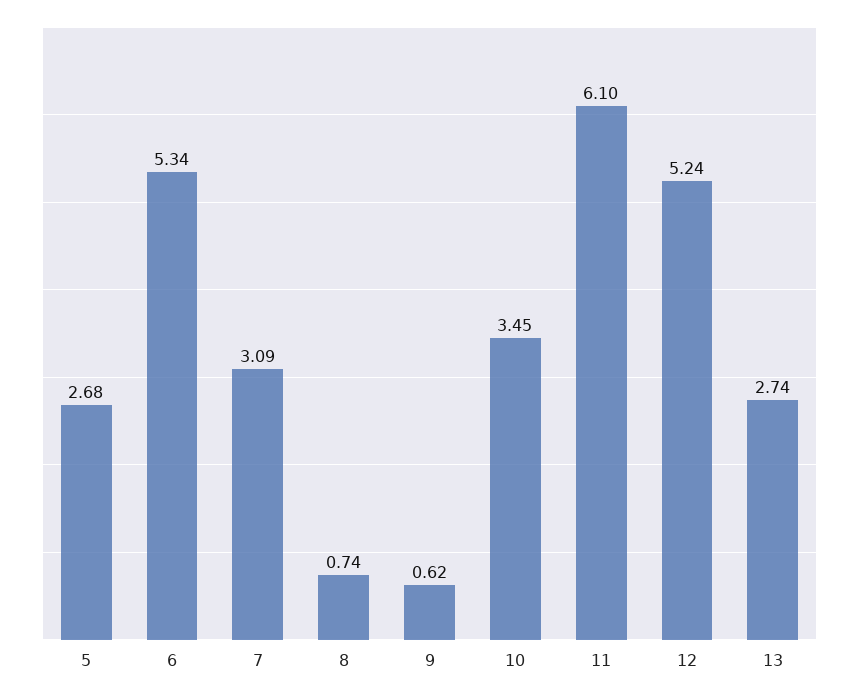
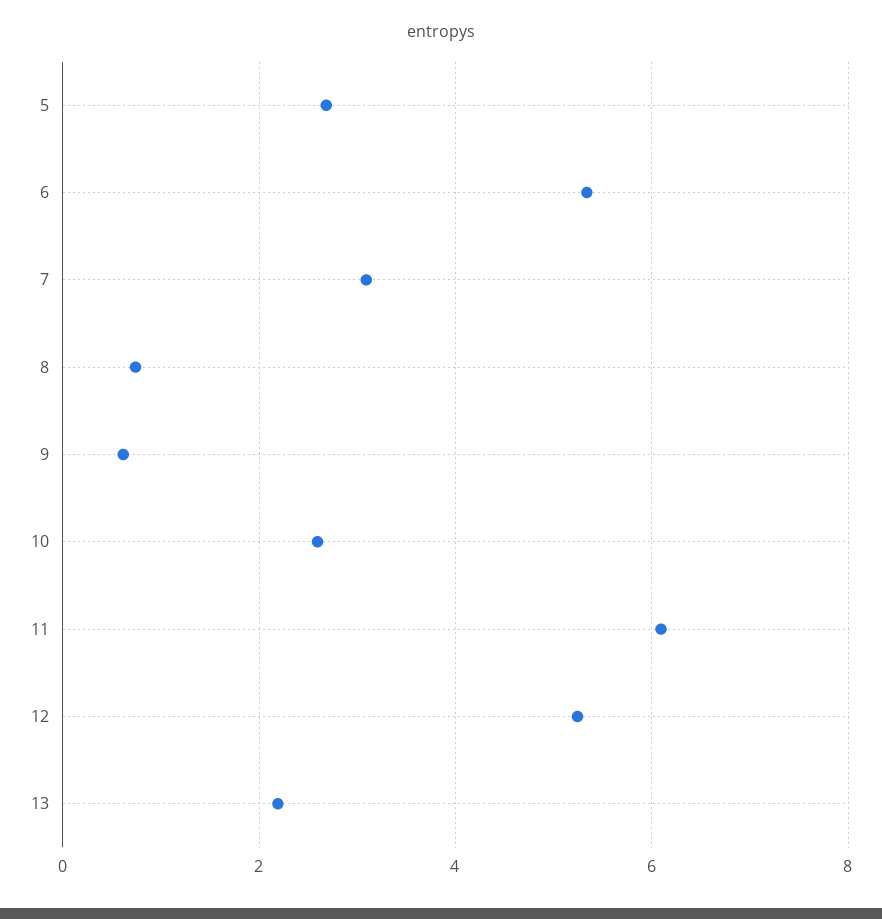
10: 3.45 -> 2.6
13: 2.74 -> 2.2

